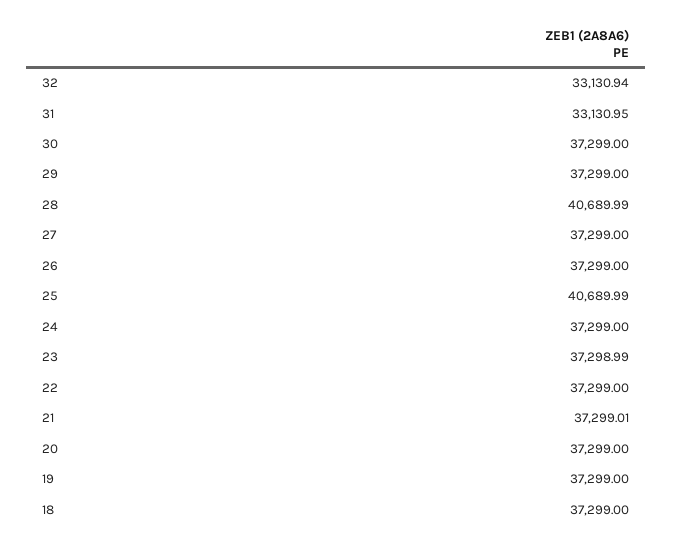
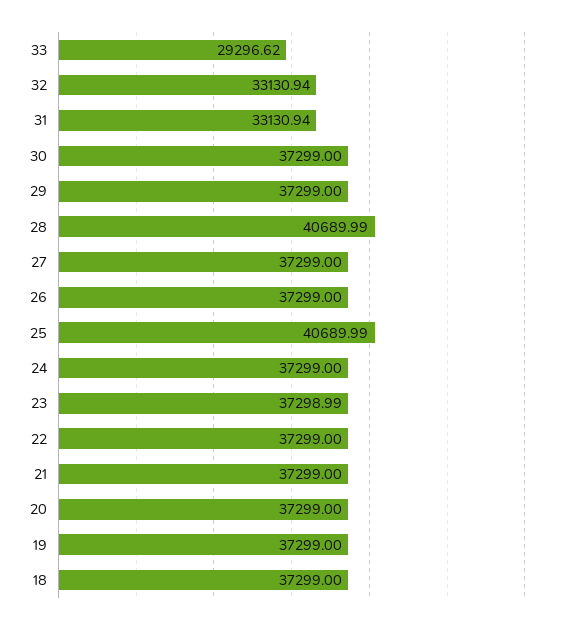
31: 33130.95 -> 33130.94
21: 37299.01 -> 37299
33: none -> 29296.62

